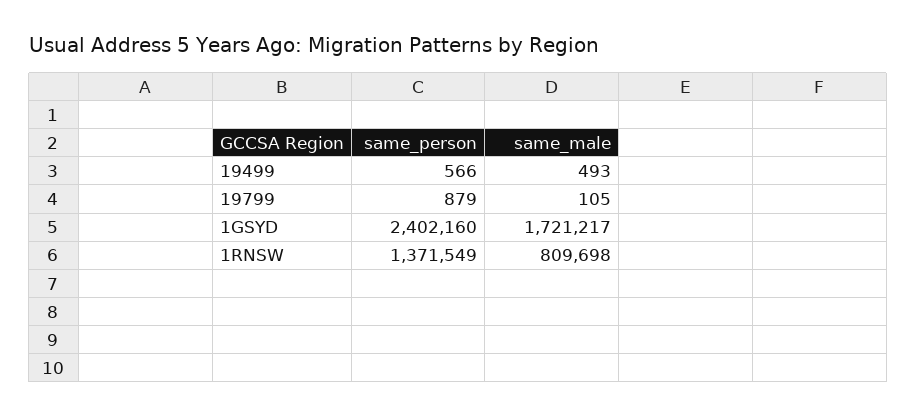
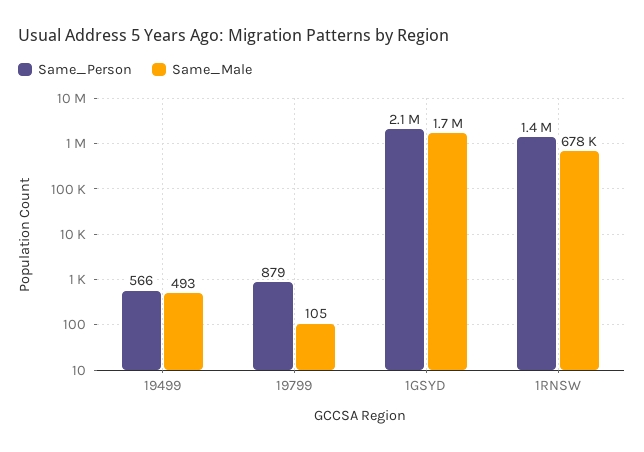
same_person, 1GSYD: 2402160 -> 2100000
same_male, 1RNSW: 809698 -> 678000

